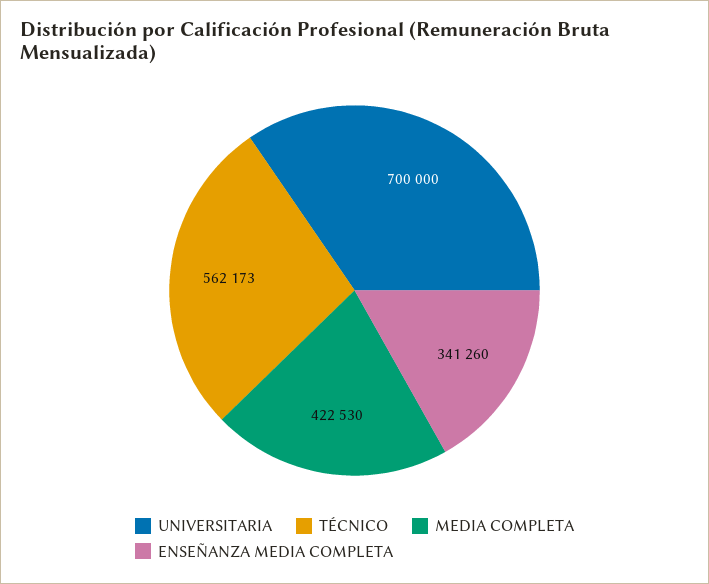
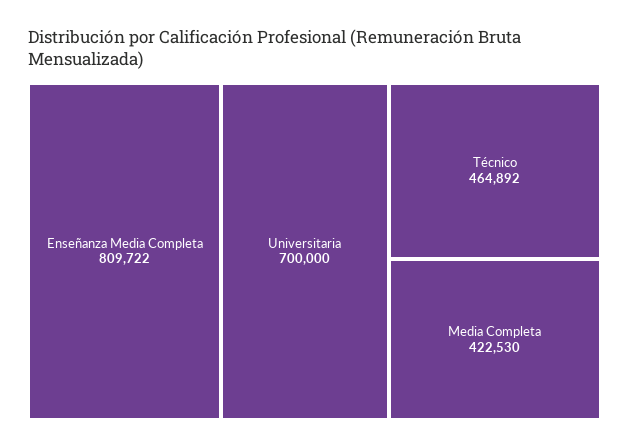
TÉCNICO: 562173 -> 464892
ENSEÑANZA MEDIA COMPLETA: 341260 -> 809722

